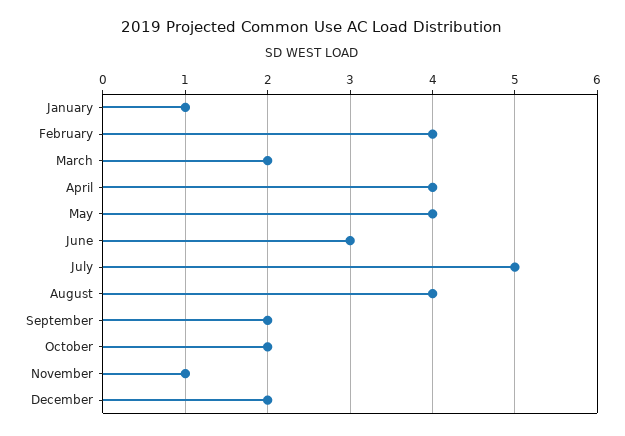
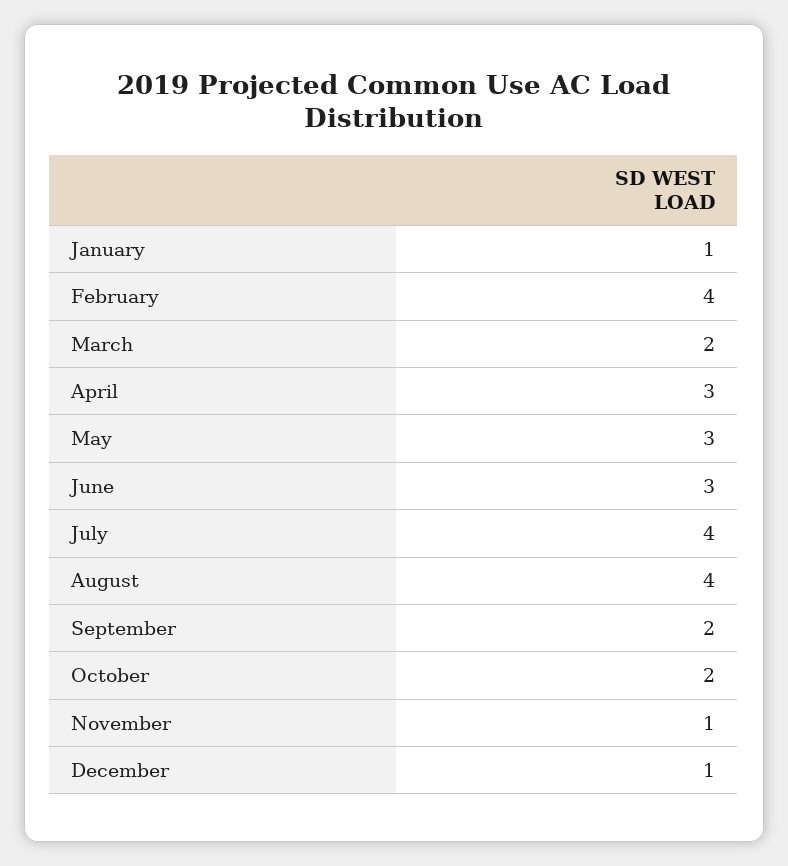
April: 4 -> 3
May: 4 -> 3
July: 5 -> 4
December: 2 -> 1

